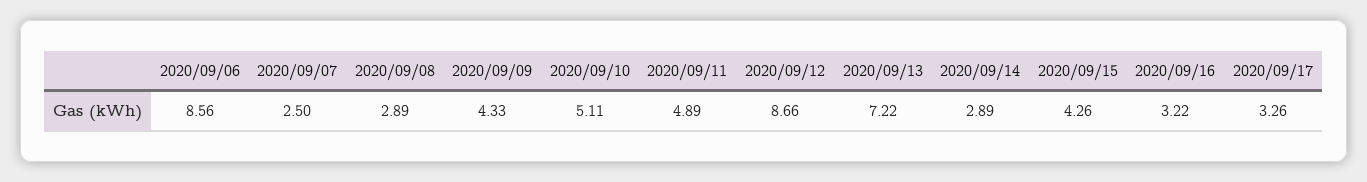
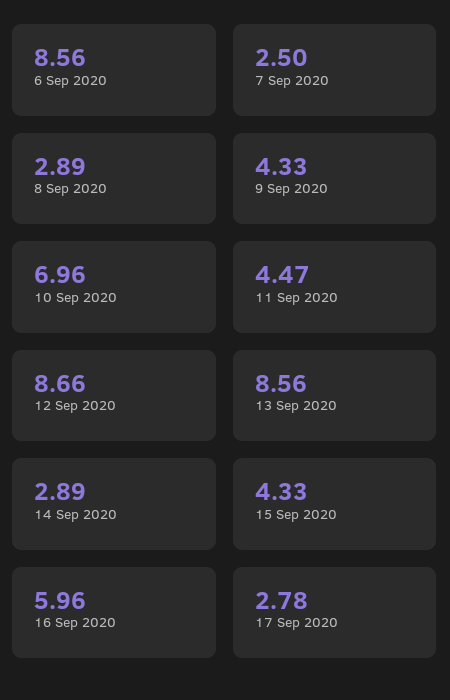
2020/09/10: 5.11 -> 6.96
2020/09/11: 4.89 -> 4.47
2020/09/13: 7.22 -> 8.56
2020/09/15: 4.26 -> 4.33
2020/09/16: 3.22 -> 5.96
2020/09/17: 3.26 -> 2.78

